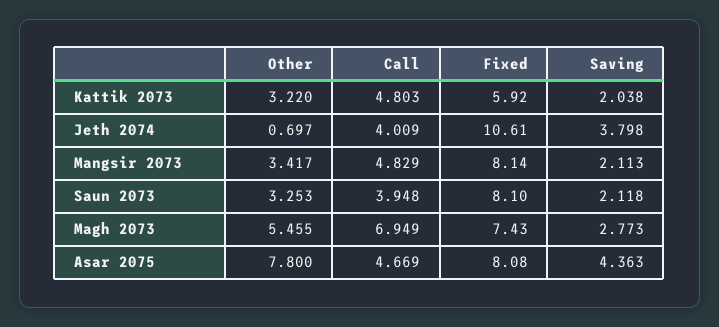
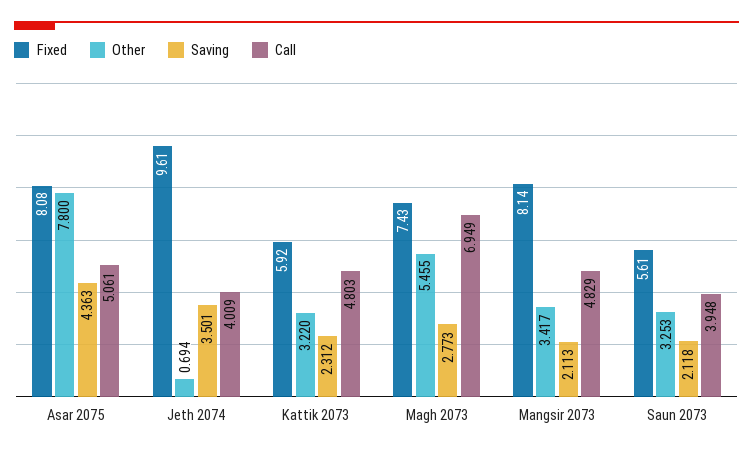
Saving, Kattik 2073: 2.038 -> 2.312
Other, Jeth 2074: 0.697 -> 0.694
Fixed, Jeth 2074: 10.61 -> 9.61
Saving, Jeth 2074: 3.798 -> 3.501
Fixed, Saun 2073: 8.1 -> 5.61
Call, Asar 2075: 4.669 -> 5.061

